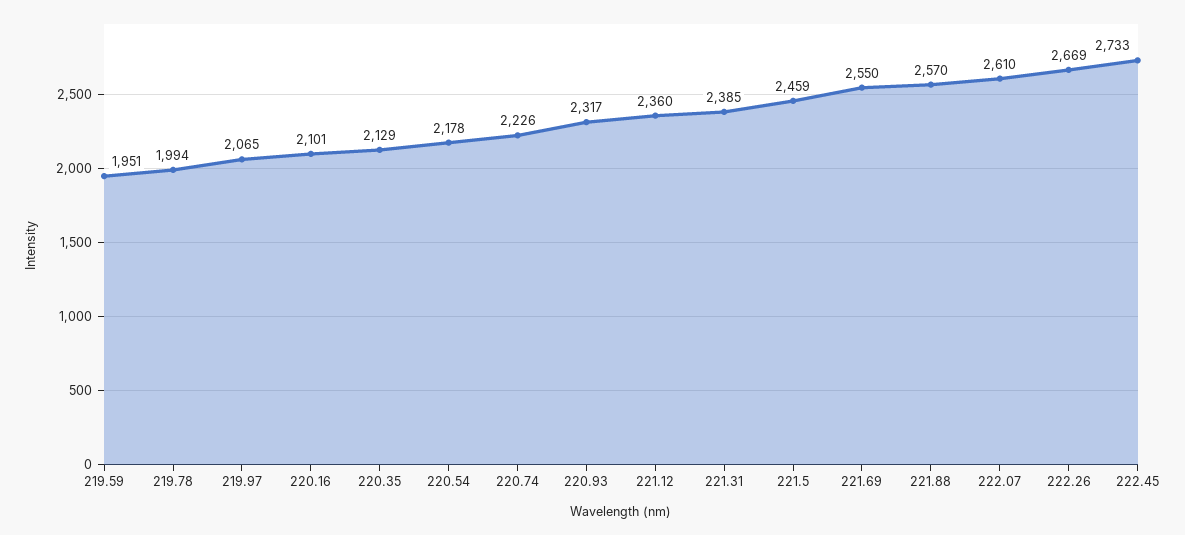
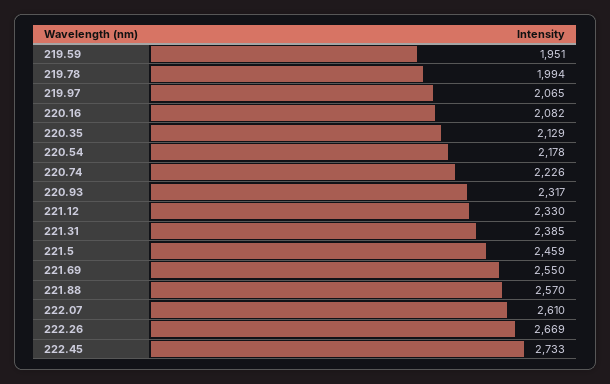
220.16: 2101 -> 2082
221.12: 2360 -> 2330

